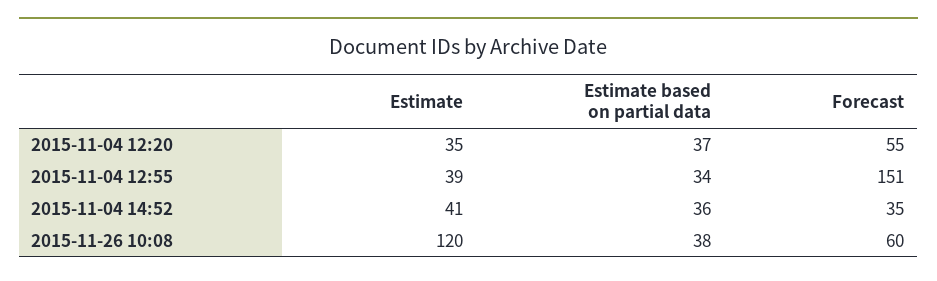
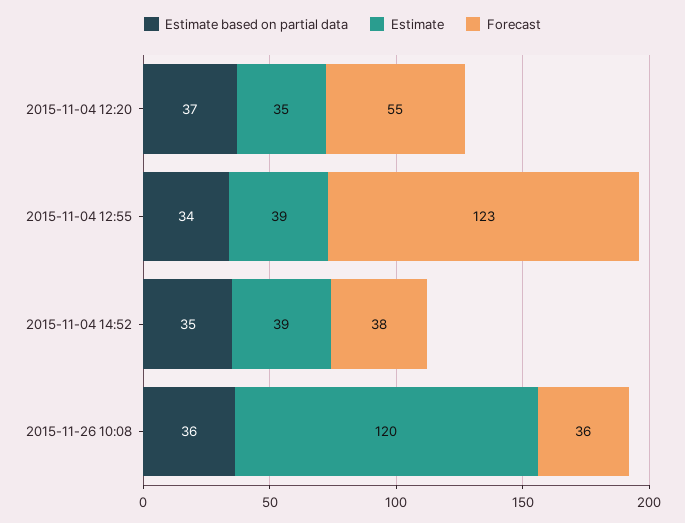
Forecast, 2015-11-04 12:55: 151 -> 123
Estimate, 2015-11-04 14:52: 41 -> 39
Estimate based on partial data, 2015-11-04 14:52: 36 -> 35
Forecast, 2015-11-04 14:52: 35 -> 38
Estimate based on partial data, 2015-11-26 10:08: 38 -> 36
Forecast, 2015-11-26 10:08: 60 -> 36

